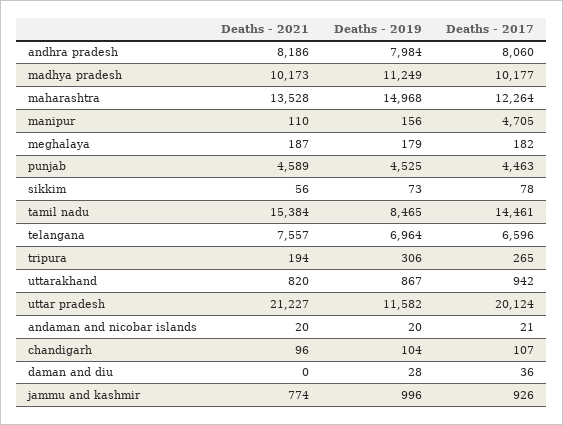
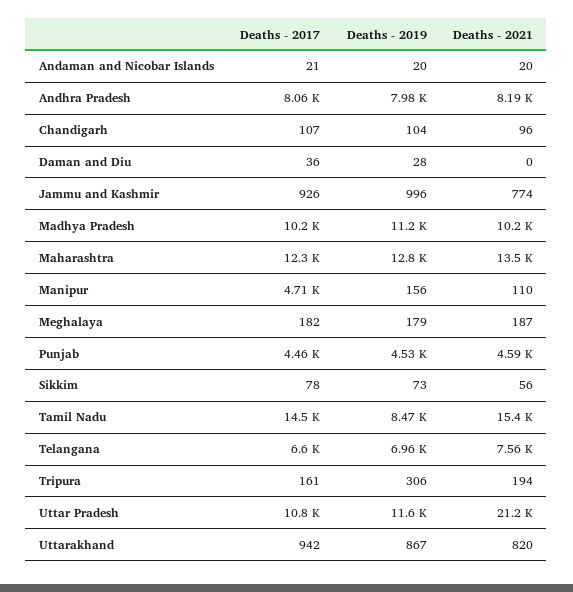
Deaths - 2019, maharashtra: 14968 -> 12800
Deaths - 2017, tripura: 265 -> 161
Deaths - 2017, uttar pradesh: 20124 -> 10800

